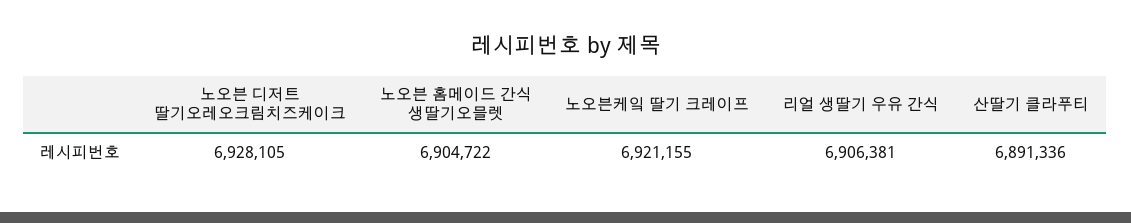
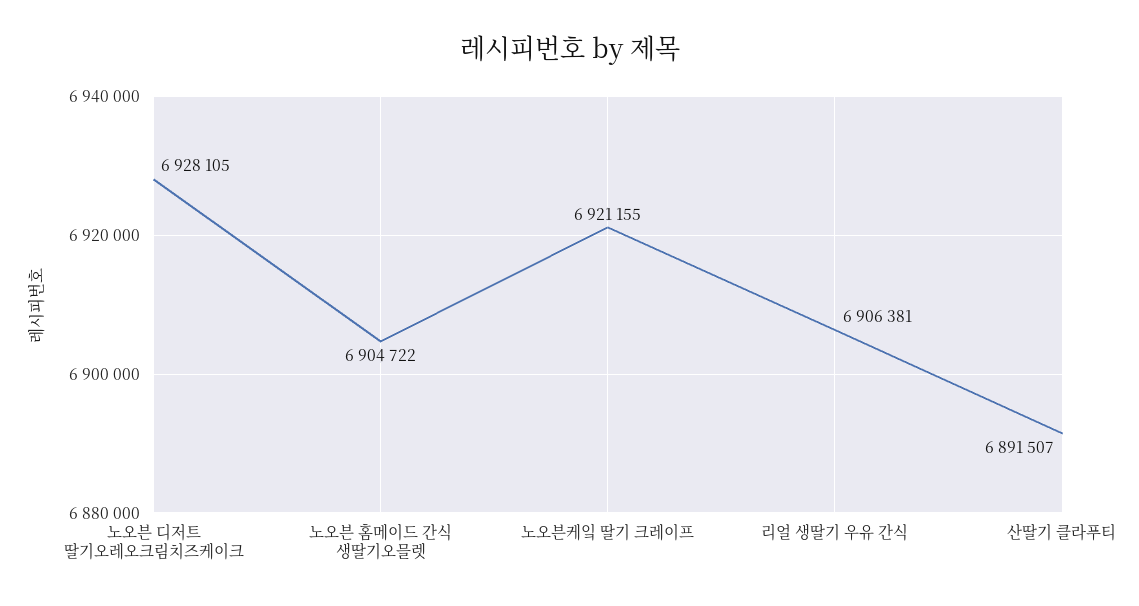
산딸기 클라푸티: 6891336 -> 6891507

